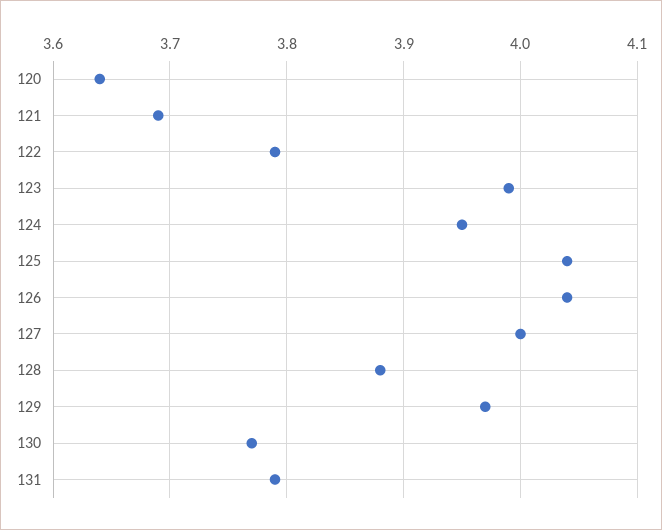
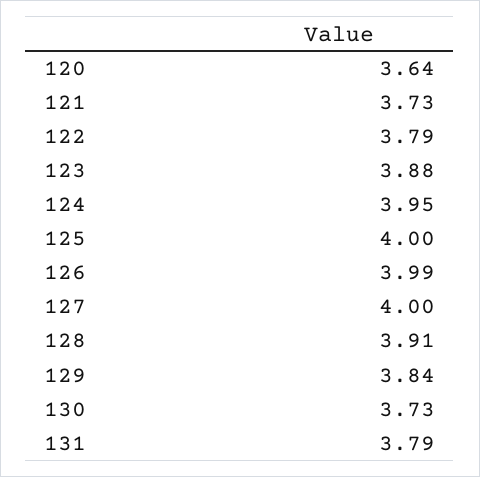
121: 3.69 -> 3.73
123: 3.99 -> 3.88
125: 4.04 -> 4
126: 4.04 -> 3.99
128: 3.88 -> 3.91
129: 3.97 -> 3.84
130: 3.77 -> 3.73

